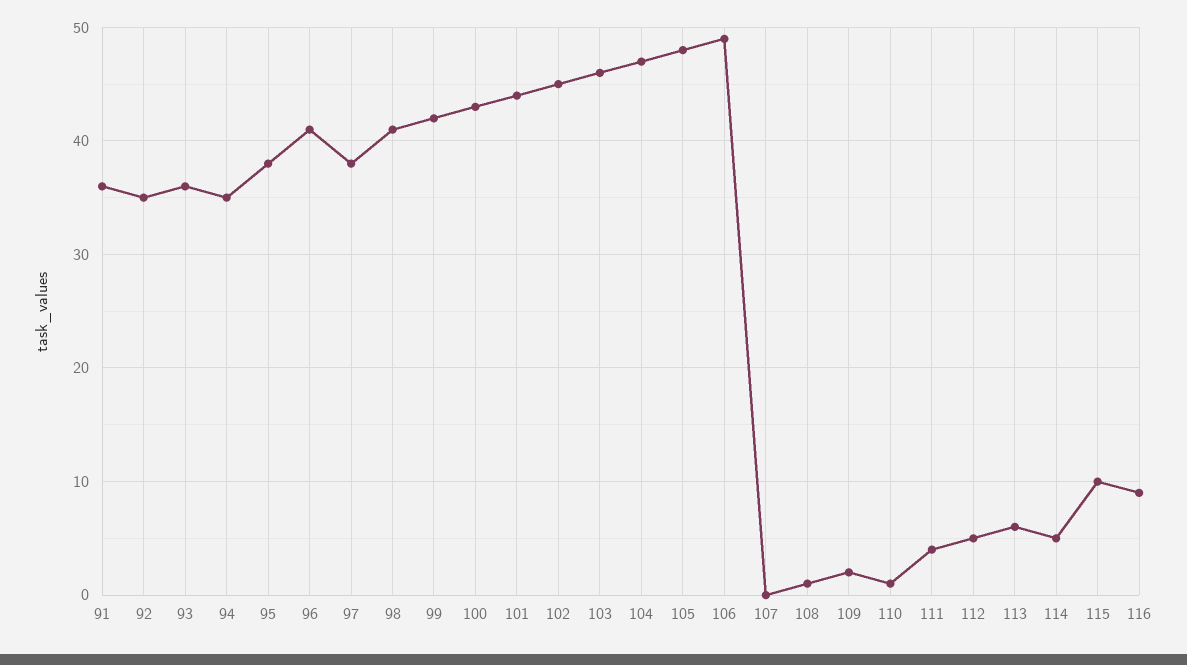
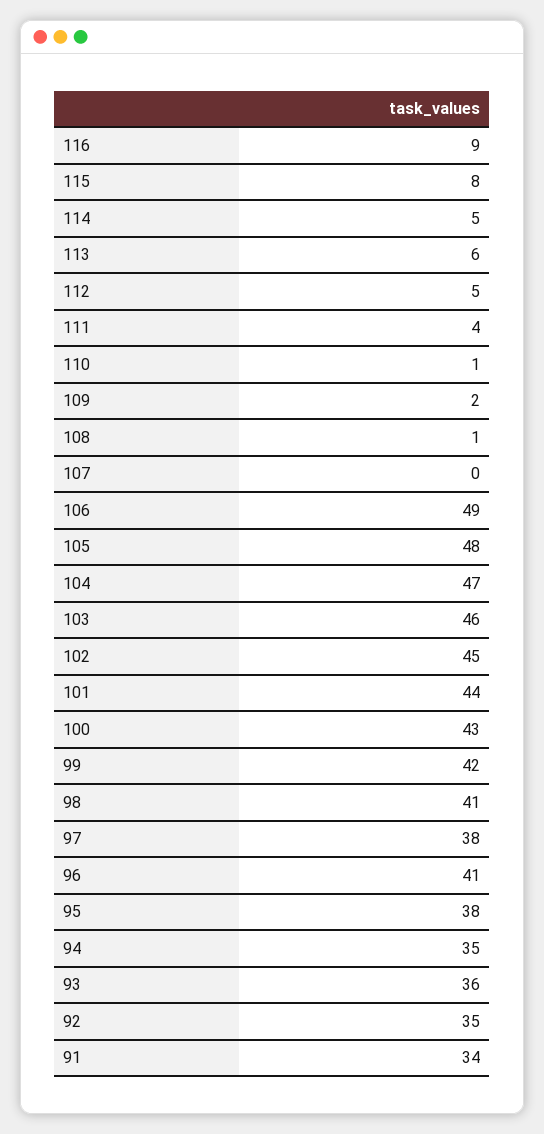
91: 36 -> 34
115: 10 -> 8

